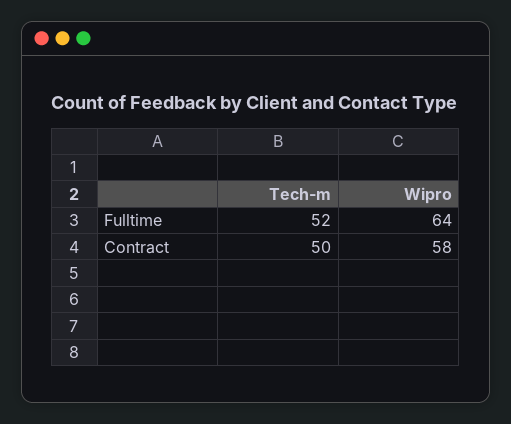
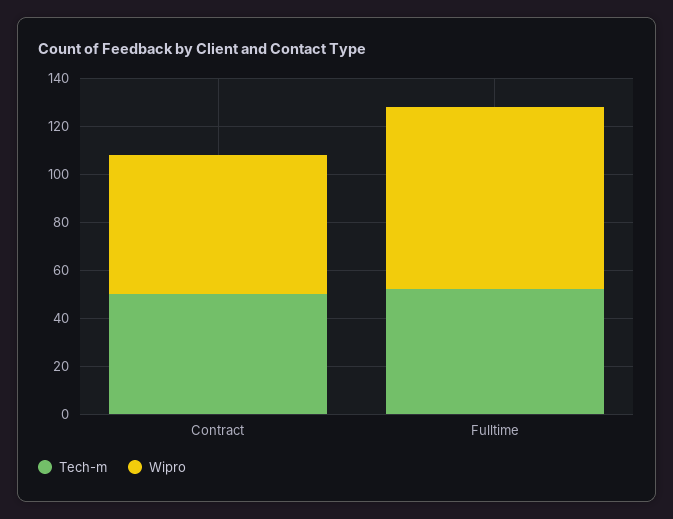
Wipro, Fulltime: 64 -> 75

